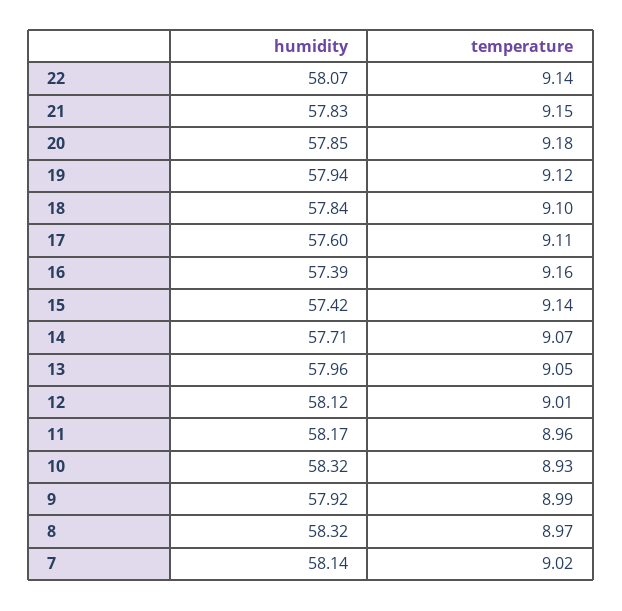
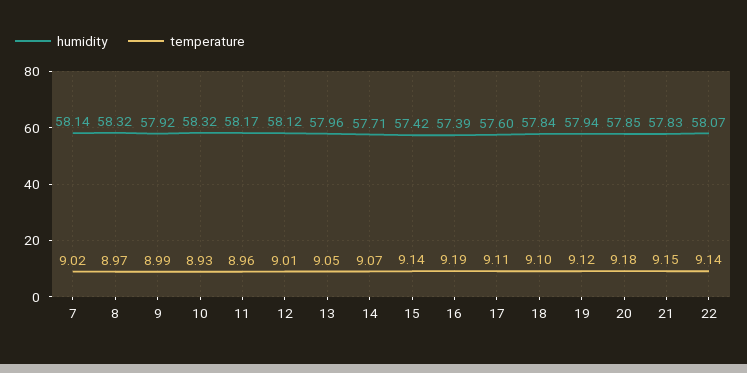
temperature, 16: 9.16 -> 9.19

